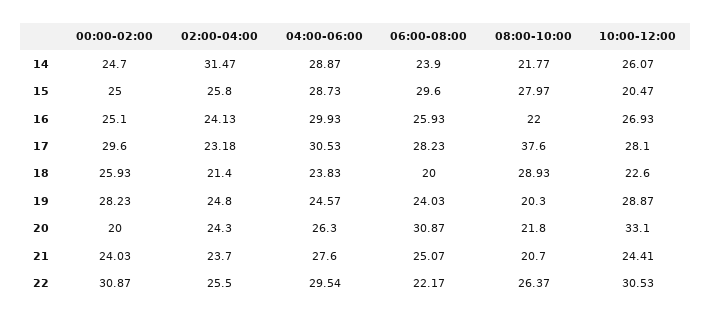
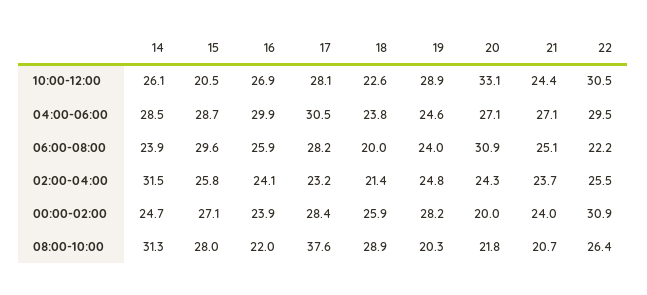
04:00-06:00, 14: 28.87 -> 28.5
08:00-10:00, 14: 21.77 -> 31.3
00:00-02:00, 15: 25 -> 27.1
00:00-02:00, 16: 25.1 -> 23.9
00:00-02:00, 17: 29.6 -> 28.4
04:00-06:00, 20: 26.3 -> 27.1
04:00-06:00, 21: 27.6 -> 27.1

